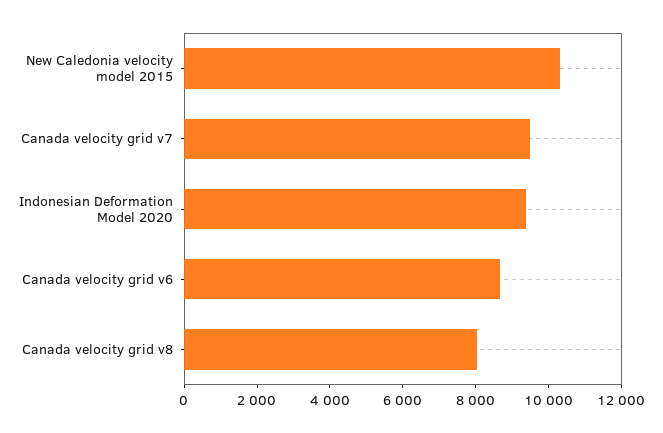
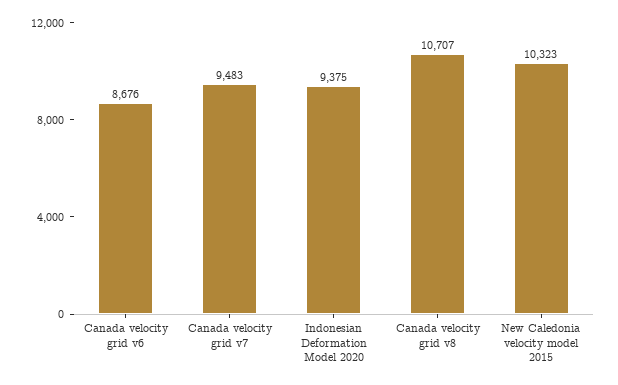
Canada velocity grid v8: 8000 -> 10707

